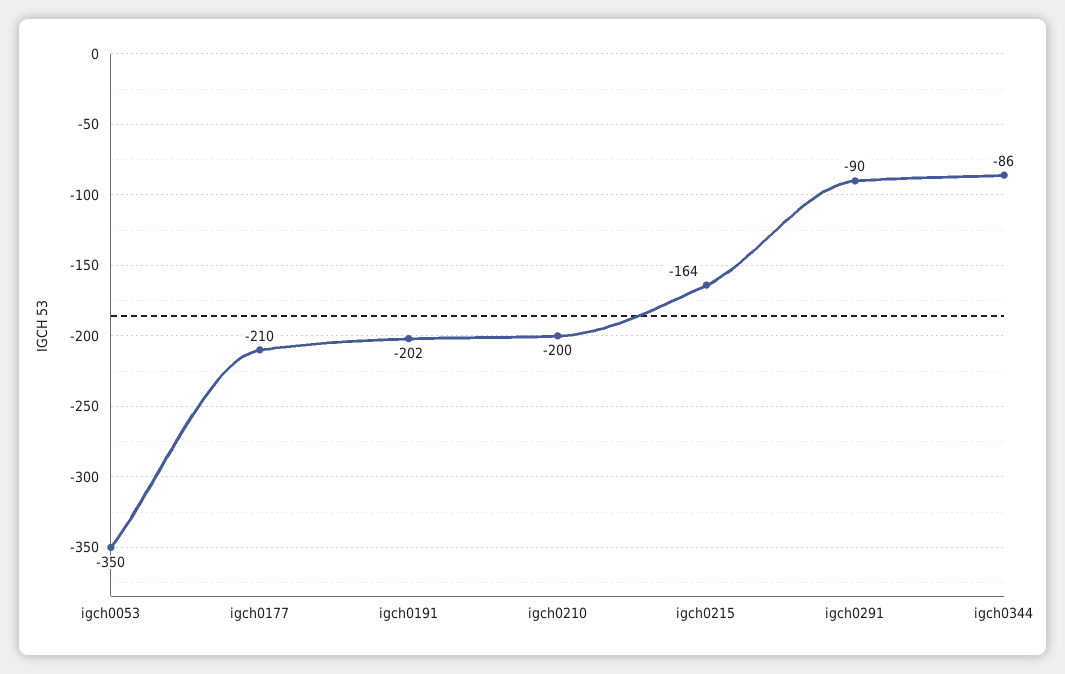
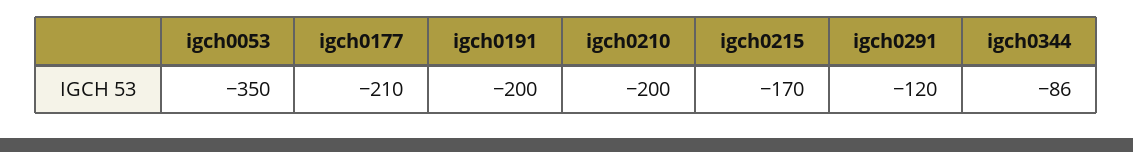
igch0191: -202 -> -200
igch0215: -164 -> -170
igch0291: -90 -> -120

